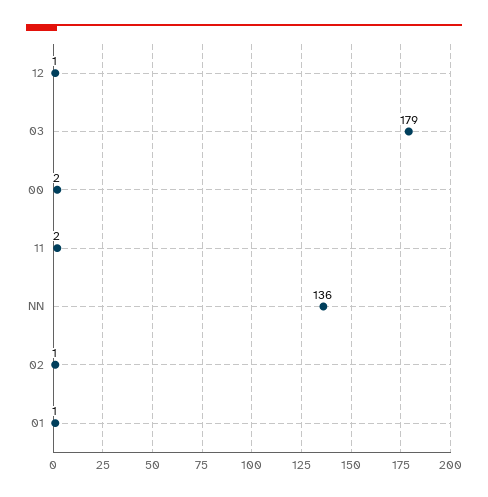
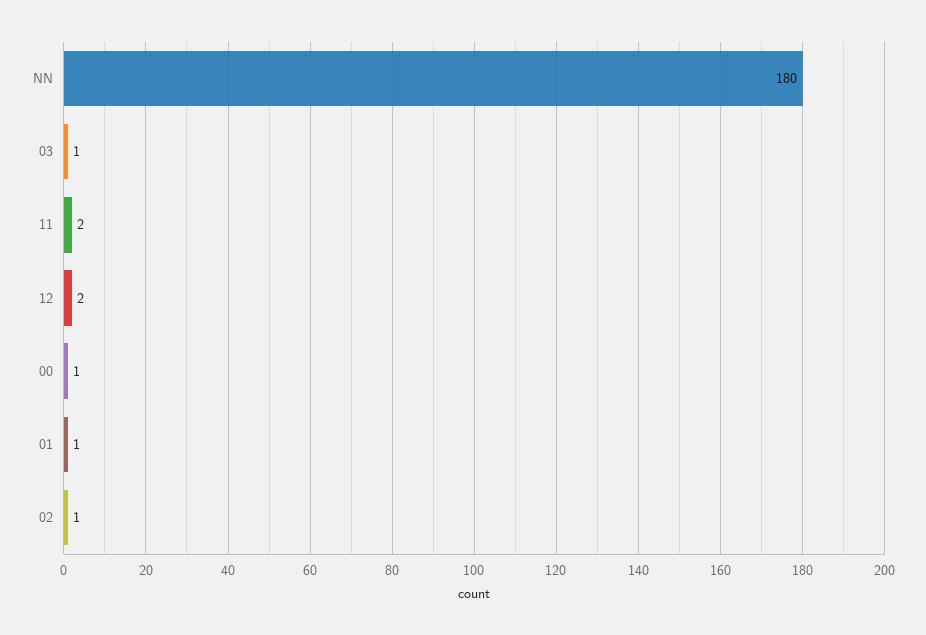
12: 1 -> 2
03: 179 -> 1
00: 2 -> 1
NN: 136 -> 180

